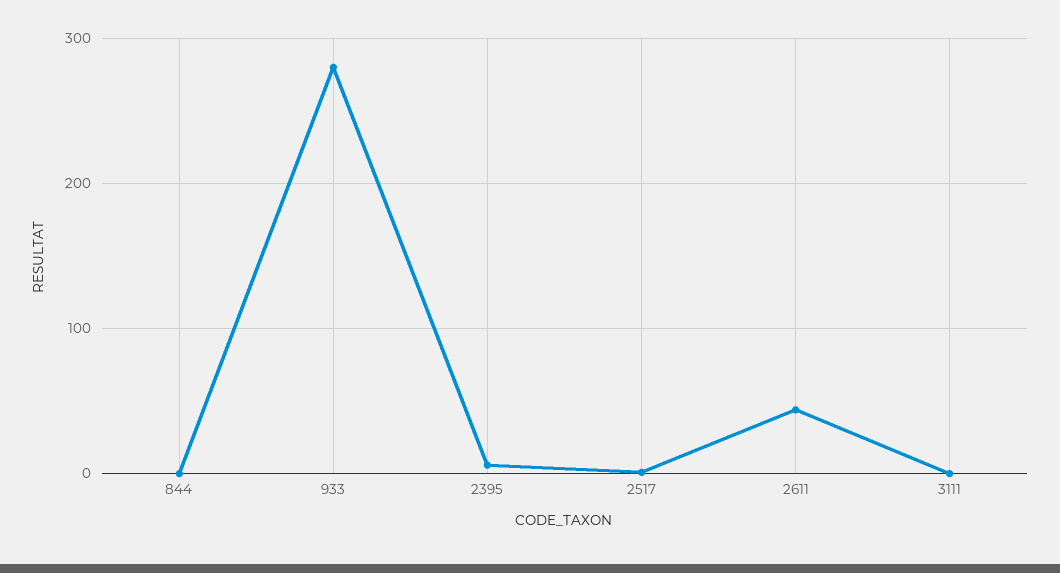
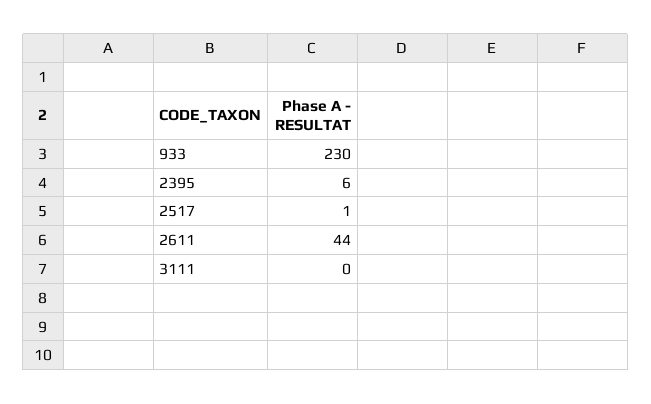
844: 0 -> none
933: 280 -> 230

